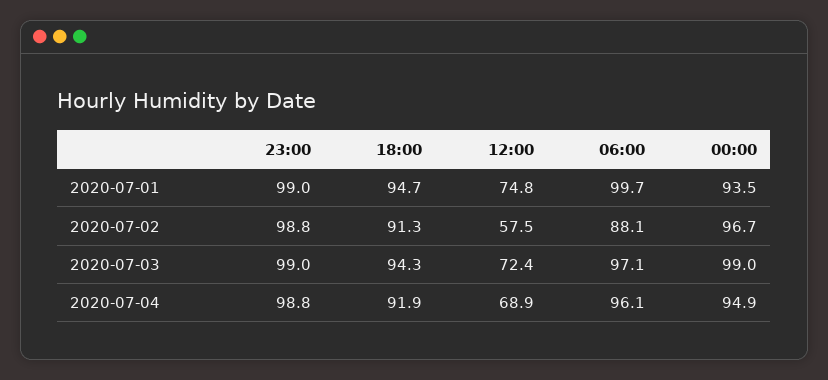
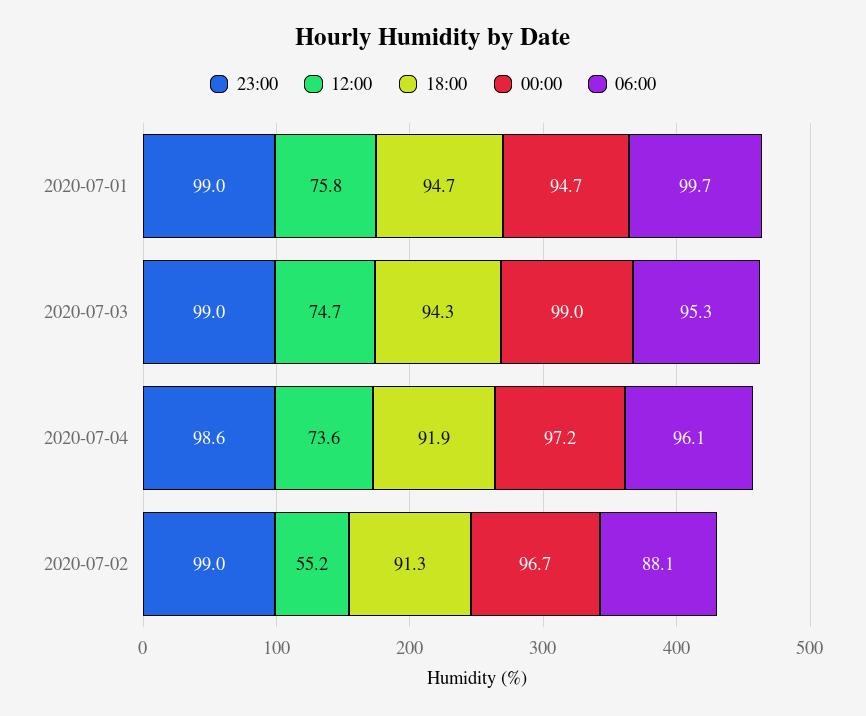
12:00, 2020-07-01: 74.8 -> 75.8
00:00, 2020-07-01: 93.5 -> 94.7
23:00, 2020-07-02: 98.8 -> 99
12:00, 2020-07-02: 57.5 -> 55.2
12:00, 2020-07-03: 72.4 -> 74.7
06:00, 2020-07-03: 97.1 -> 95.3
23:00, 2020-07-04: 98.8 -> 98.6
12:00, 2020-07-04: 68.9 -> 73.6
00:00, 2020-07-04: 94.9 -> 97.2

